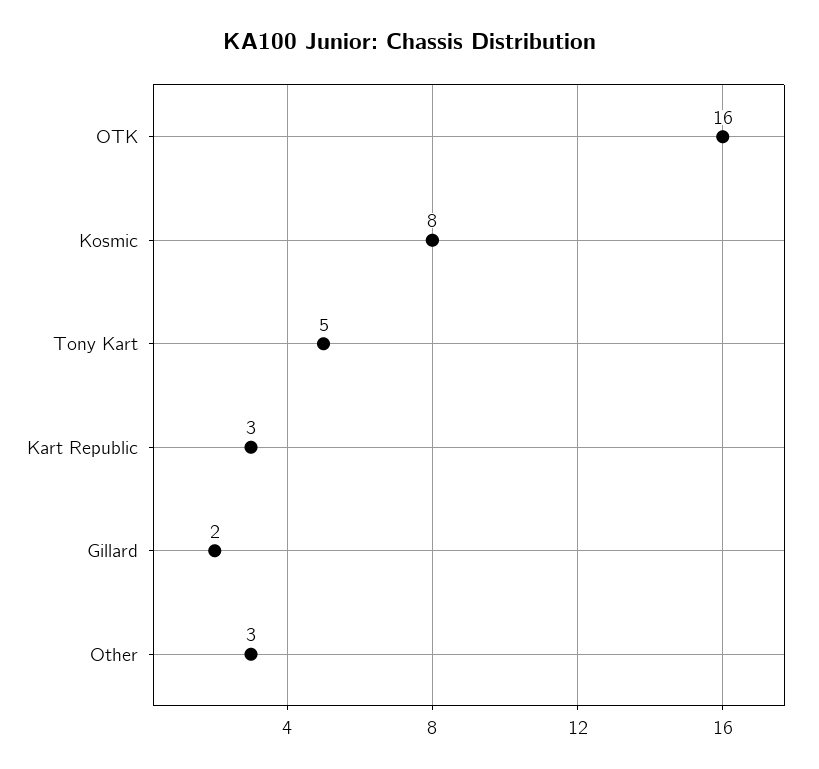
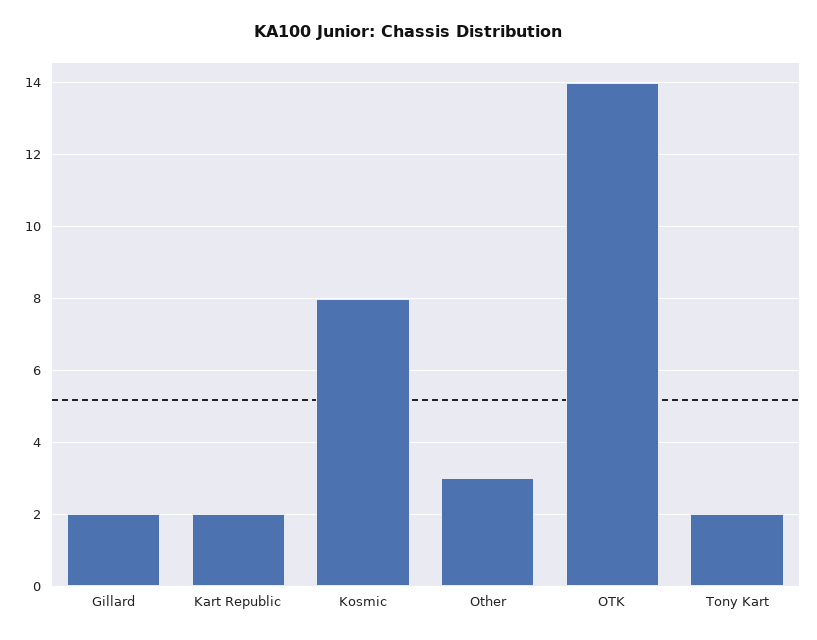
OTK: 16 -> 14
Tony Kart: 5 -> 2
Kart Republic: 3 -> 2

